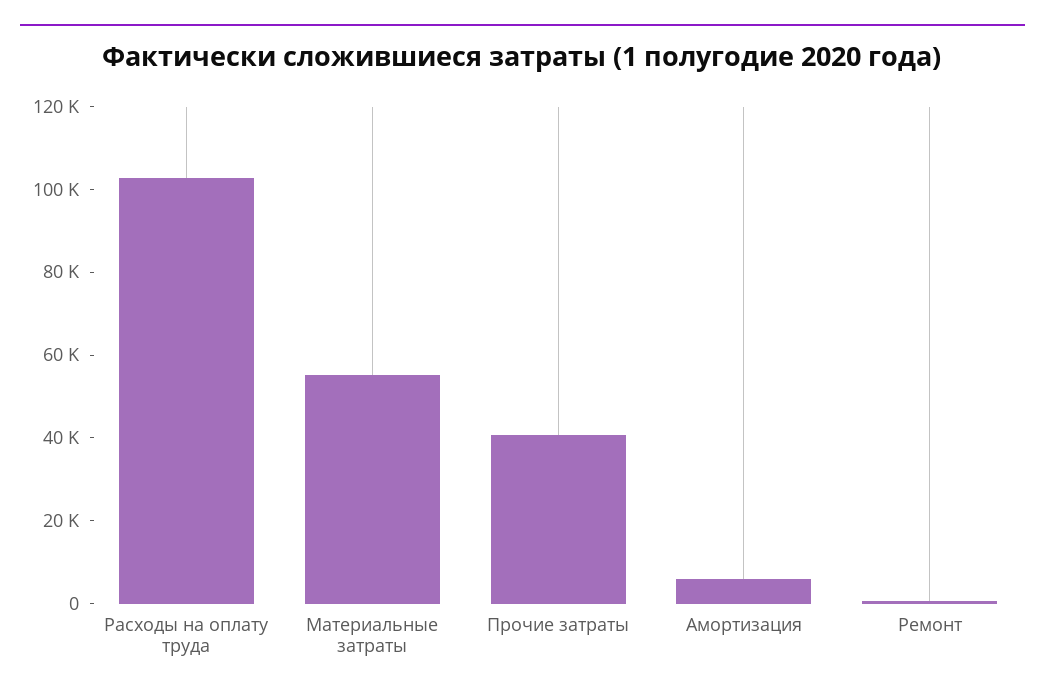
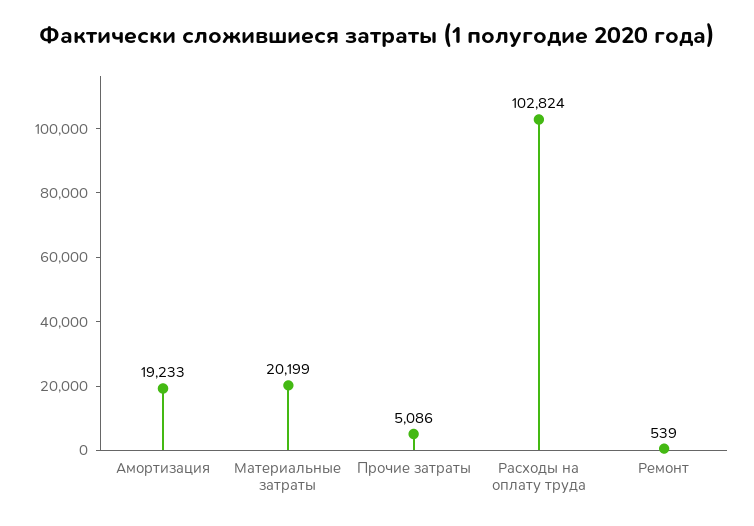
Материальные затраты: 55000 -> 20199
Прочие затраты: 40000 -> 5086
Амортизация: 5000 -> 19233

